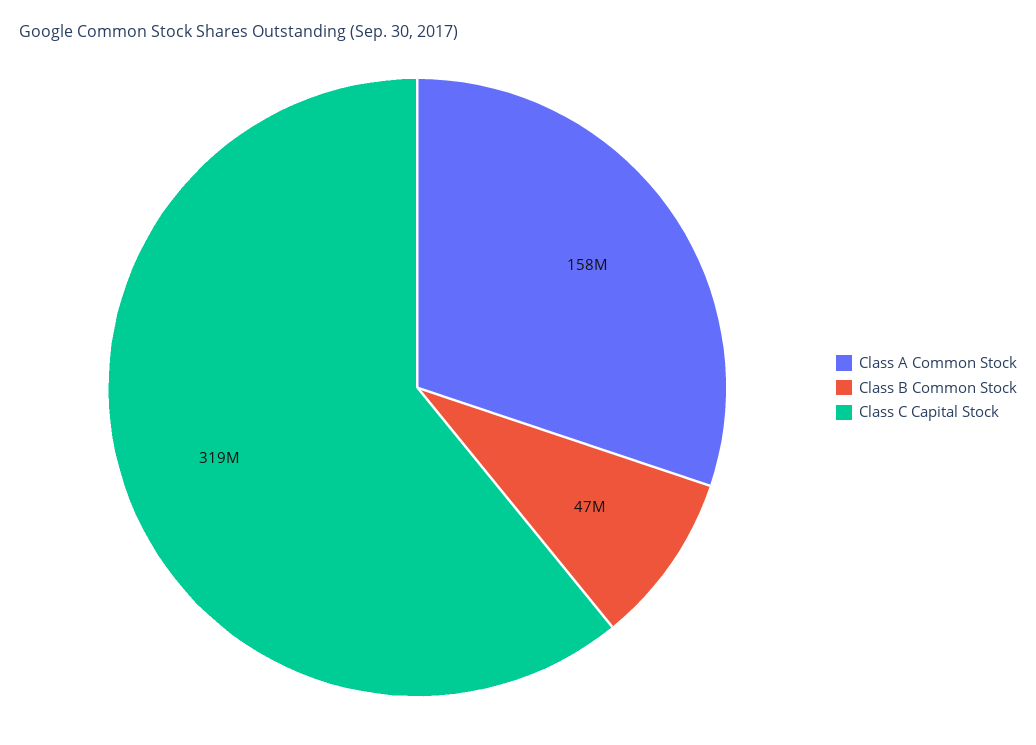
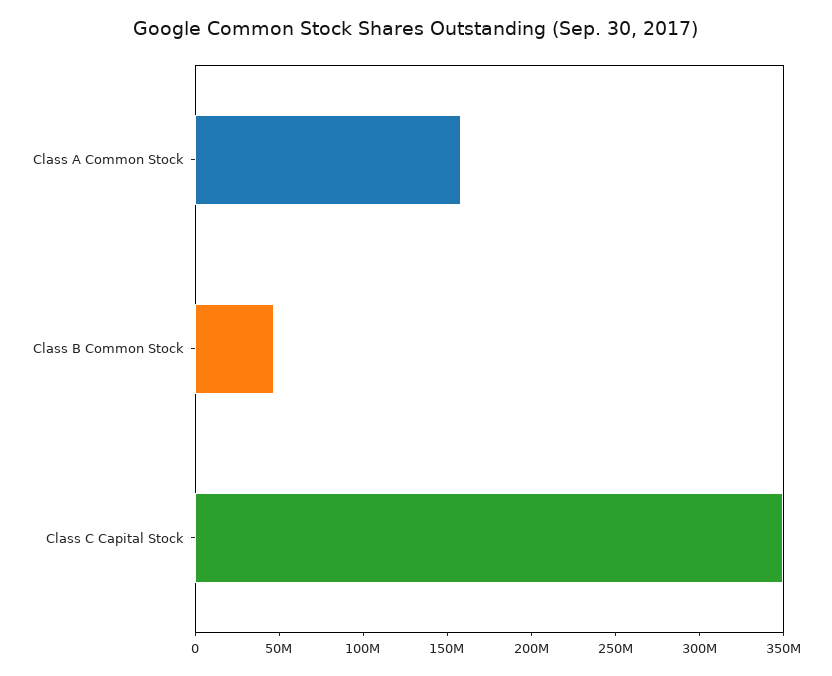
Class C Capital Stock: 319000000 -> 350000000

